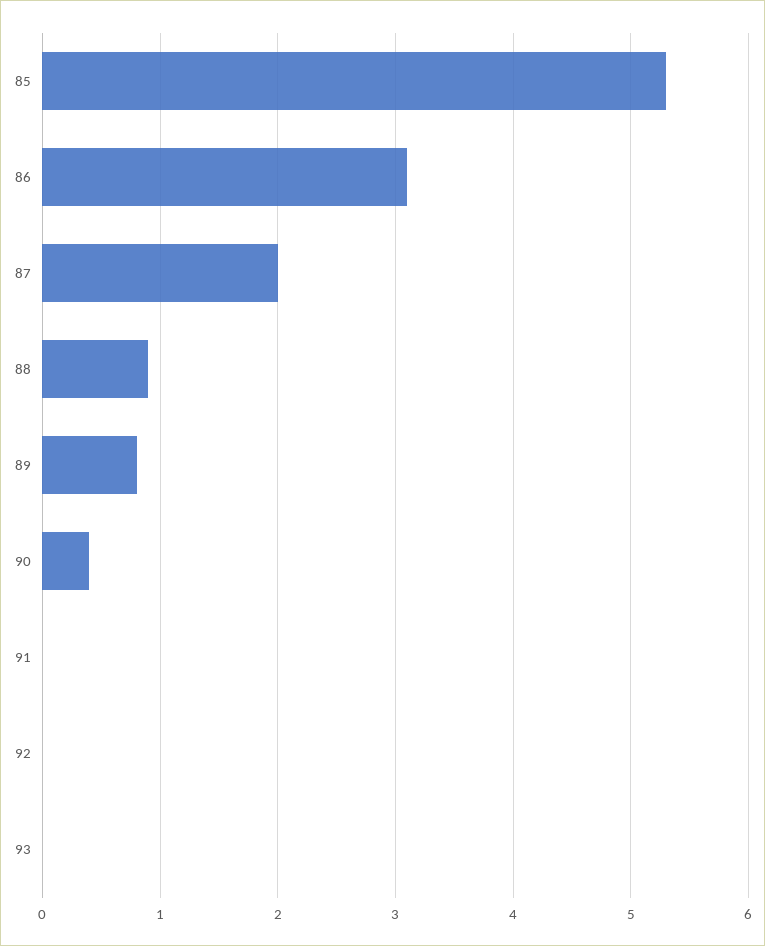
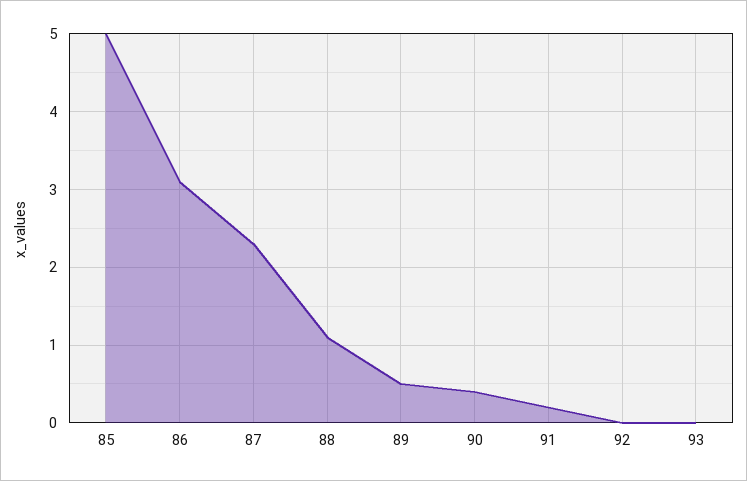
85: 5.3 -> 5
87: 2 -> 2.3
88: 0.9 -> 1.1
89: 0.8 -> 0.5
91: 0 -> 0.2

